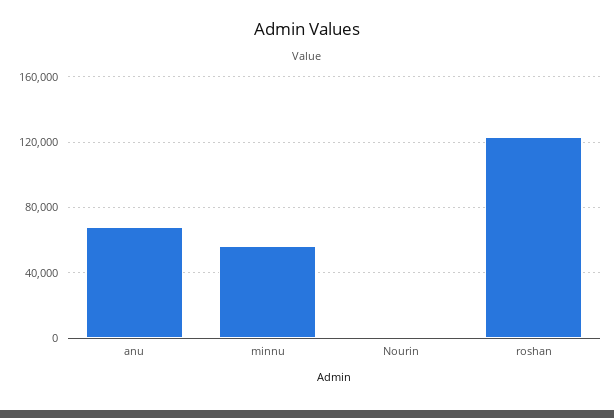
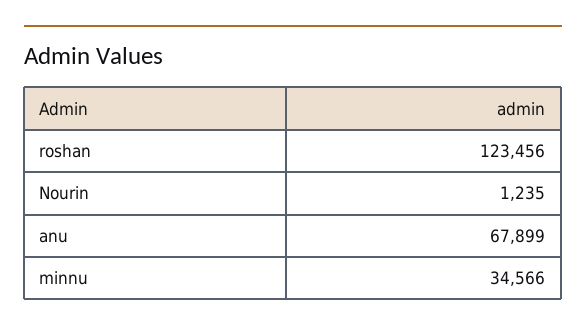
minnu: 55000 -> 34566

